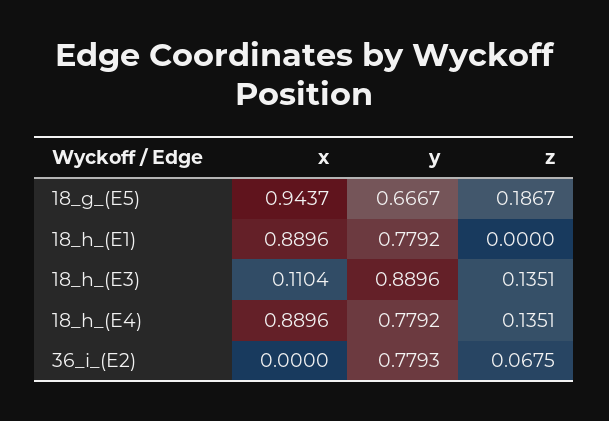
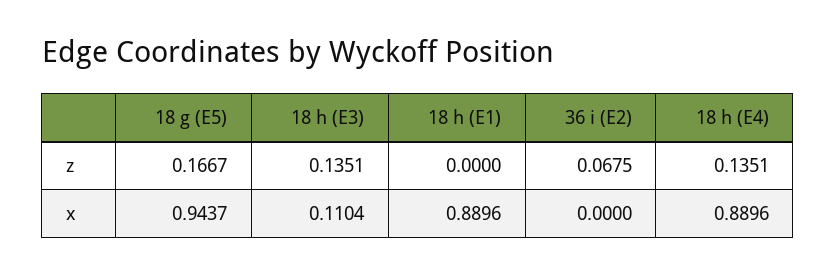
y, 18_g_(E5): 0.6667 -> none
z, 18_g_(E5): 0.1867 -> 0.1667
y, 18_h_(E1): 0.7792 -> none
y, 18_h_(E3): 0.8896 -> none
y, 18_h_(E4): 0.7792 -> none
y, 36_i_(E2): 0.7793 -> none

